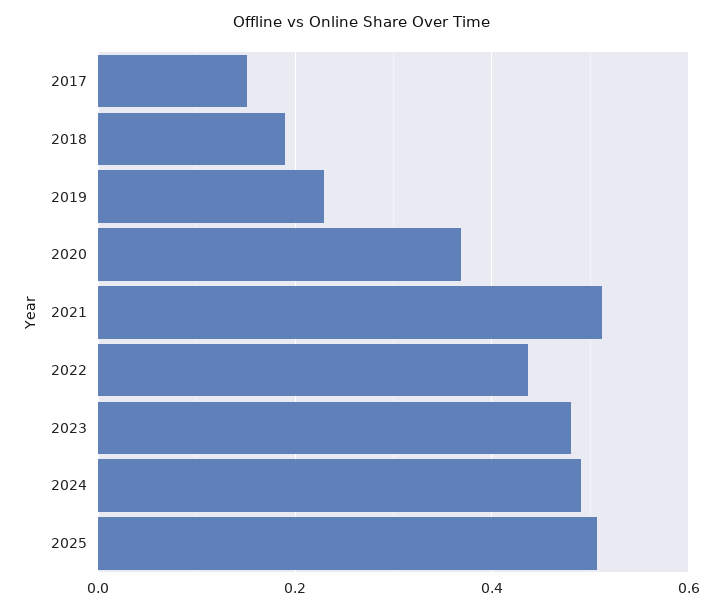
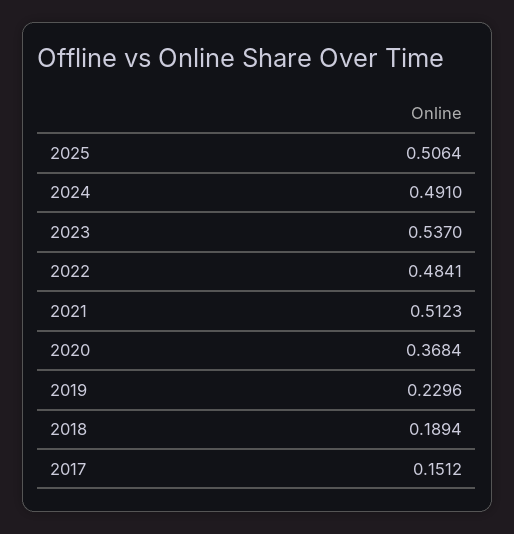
2022: 0.44 -> 0.4841
2023: 0.48 -> 0.537

